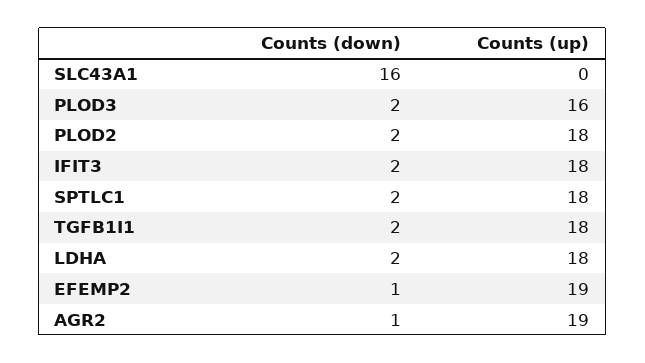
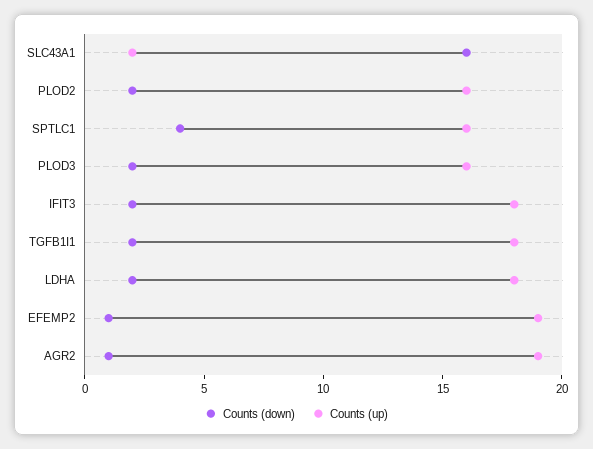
Counts (up), SLC43A1: 0 -> 2
Counts (up), PLOD2: 18 -> 16
Counts (down), SPTLC1: 2 -> 4
Counts (up), SPTLC1: 18 -> 16

